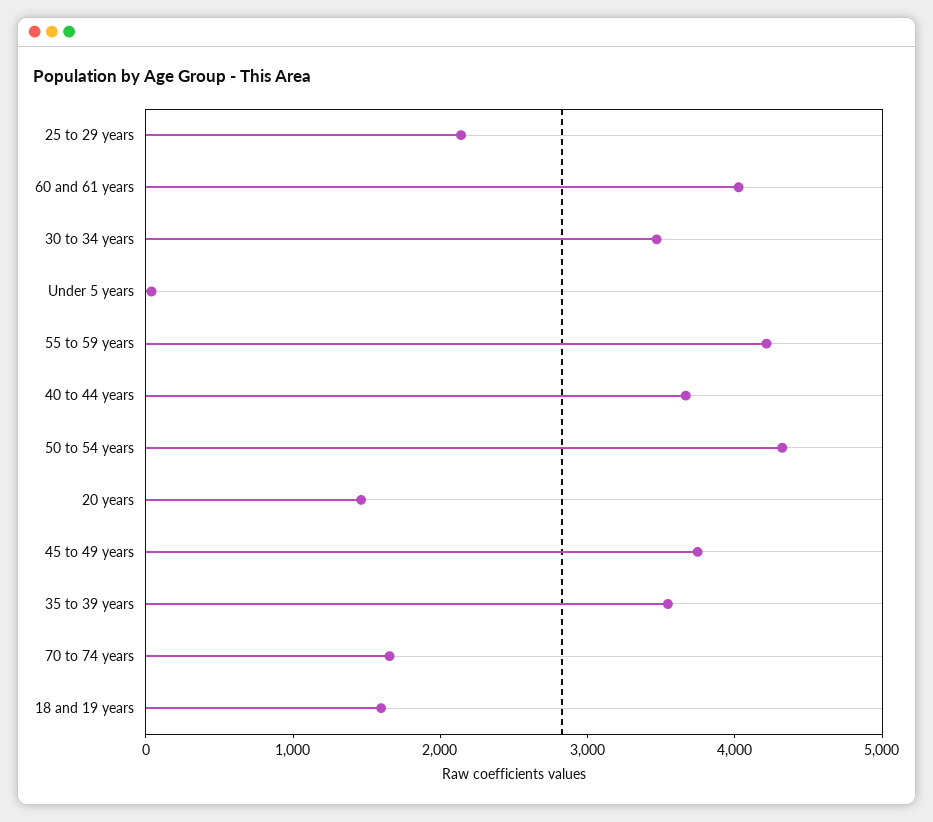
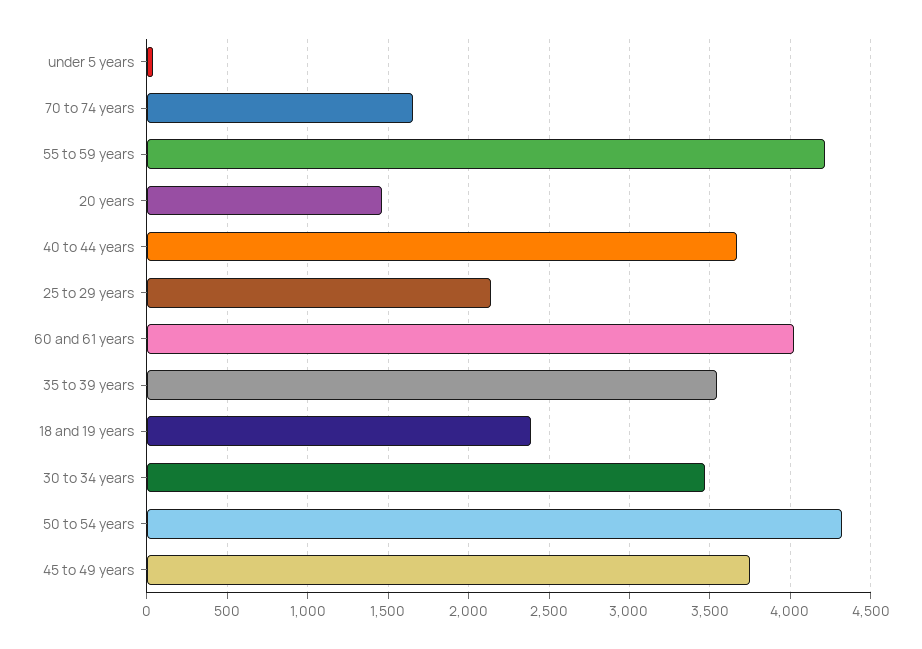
18 and 19 years: 1600 -> 2400

